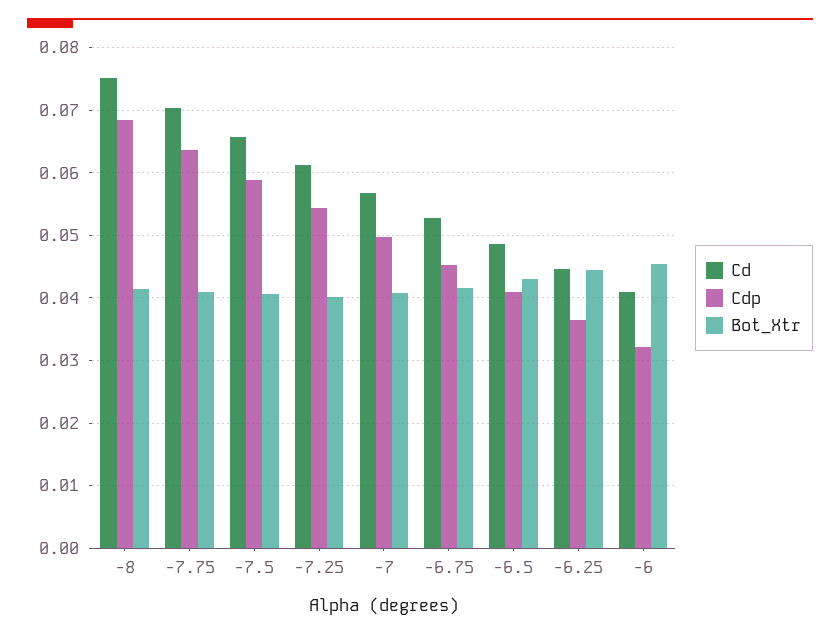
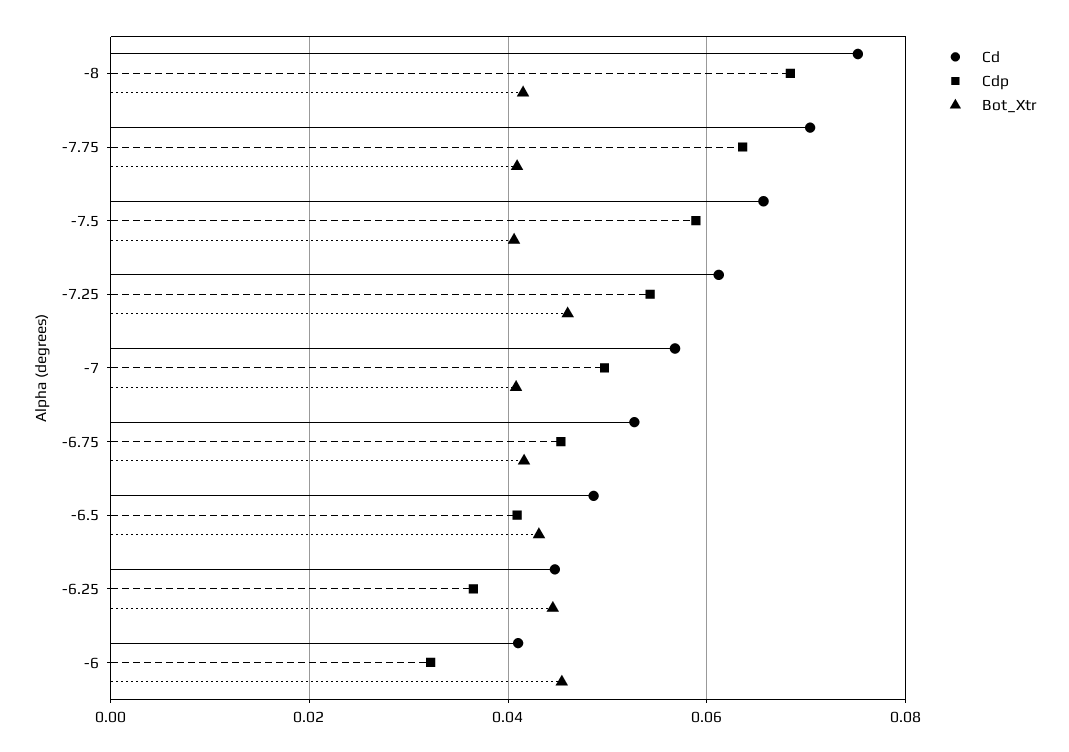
Bot_Xtr, -7.25: 0.04 -> 0.046

